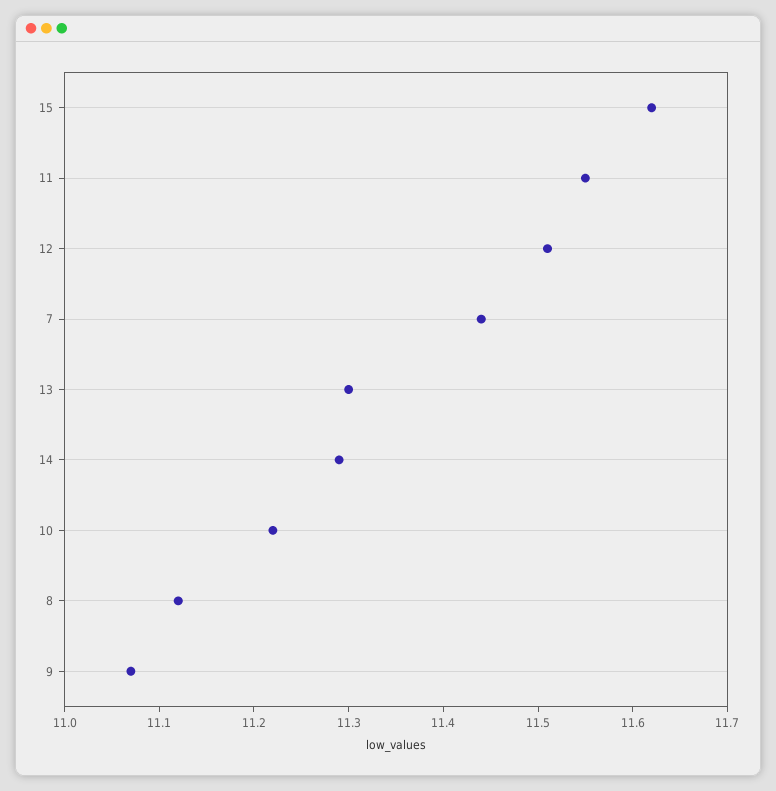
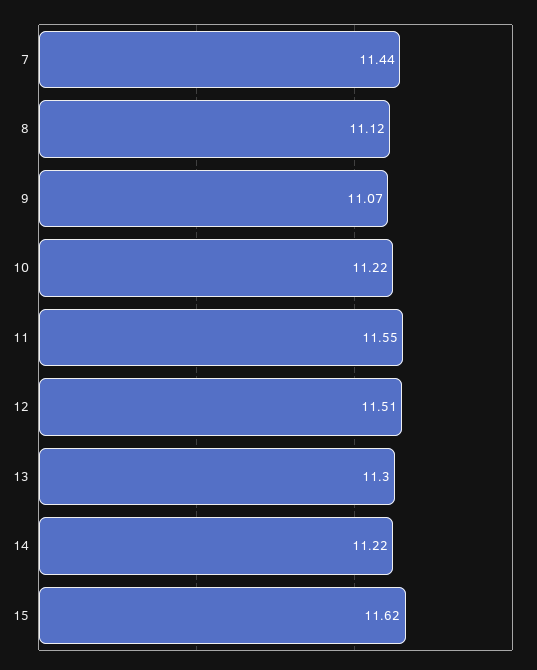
14: 11.29 -> 11.22

